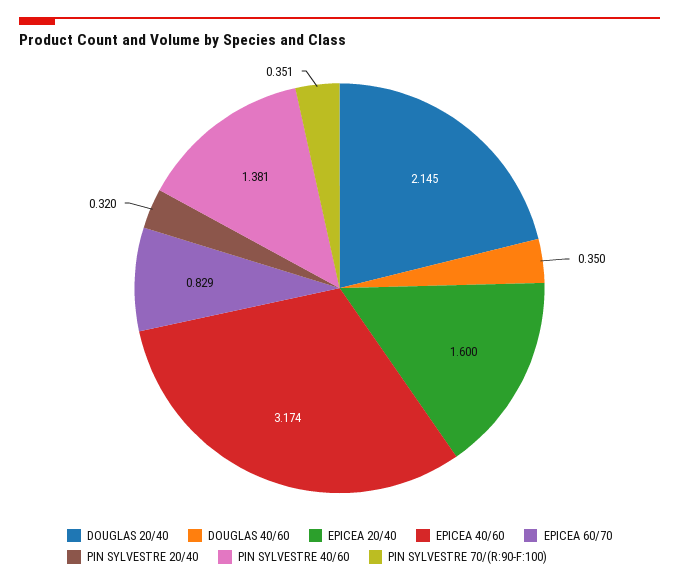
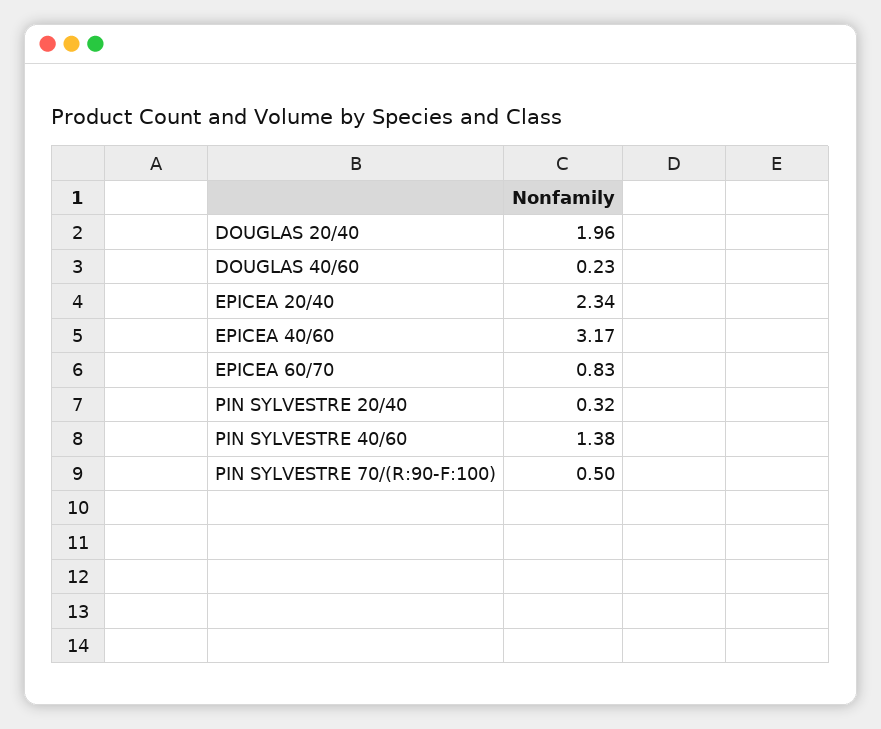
DOUGLAS 20/40: 2.145 -> 1.96
DOUGLAS 40/60: 0.35 -> 0.23
EPICEA 20/40: 1.6 -> 2.34
PIN SYLVESTRE 70/(R:90-F:100): 0.351 -> 0.5

